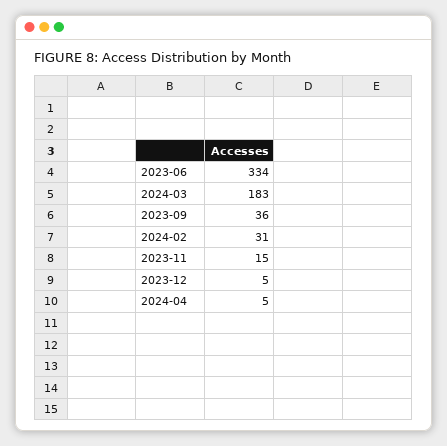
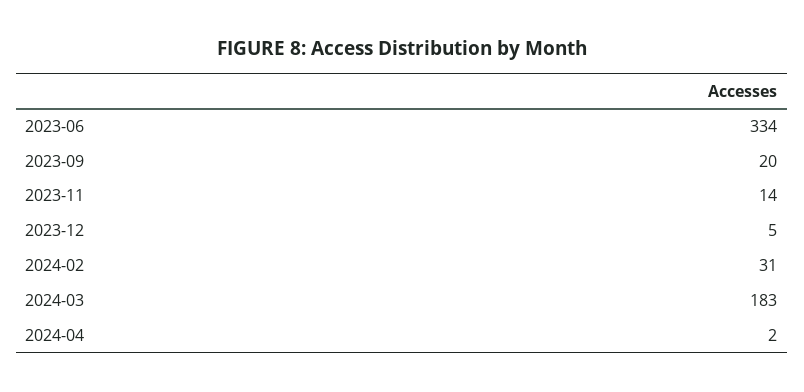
2023-09: 36 -> 20
2023-11: 15 -> 14
2024-04: 5 -> 2

